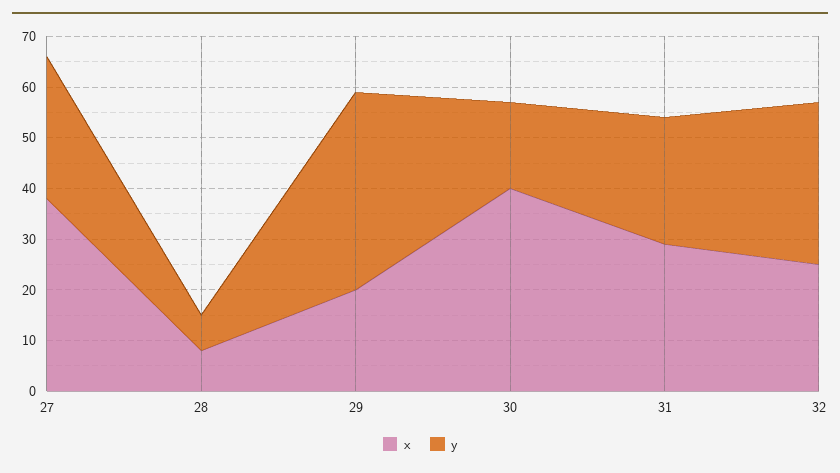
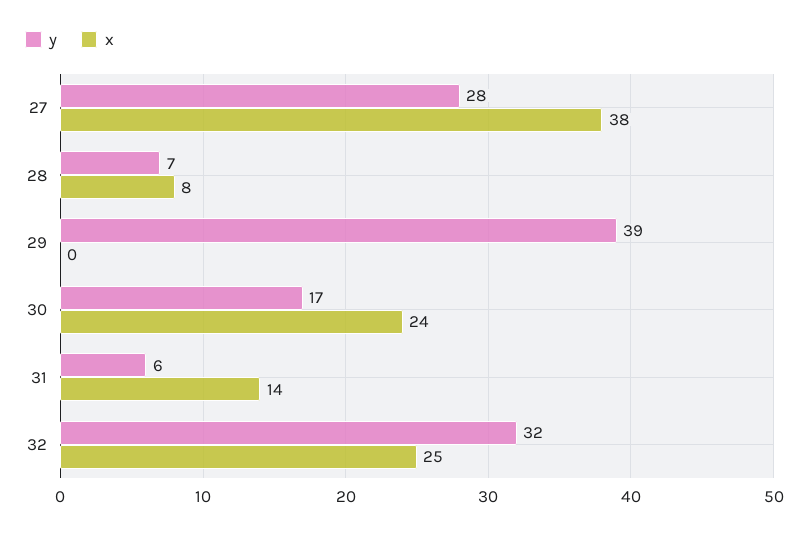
x, 29: 20 -> 0
x, 30: 40 -> 24
x, 31: 30 -> 14
y, 31: 25 -> 6

